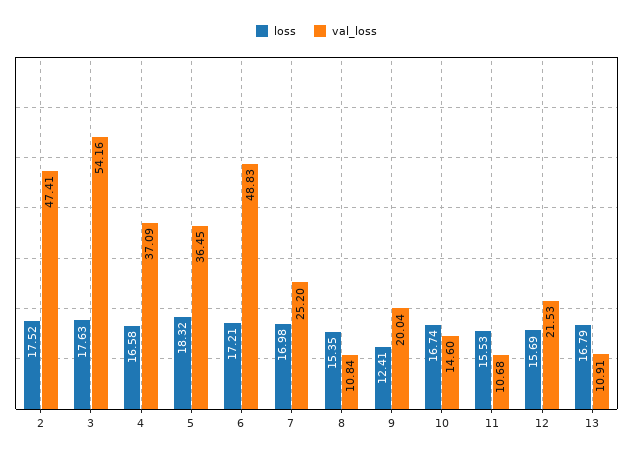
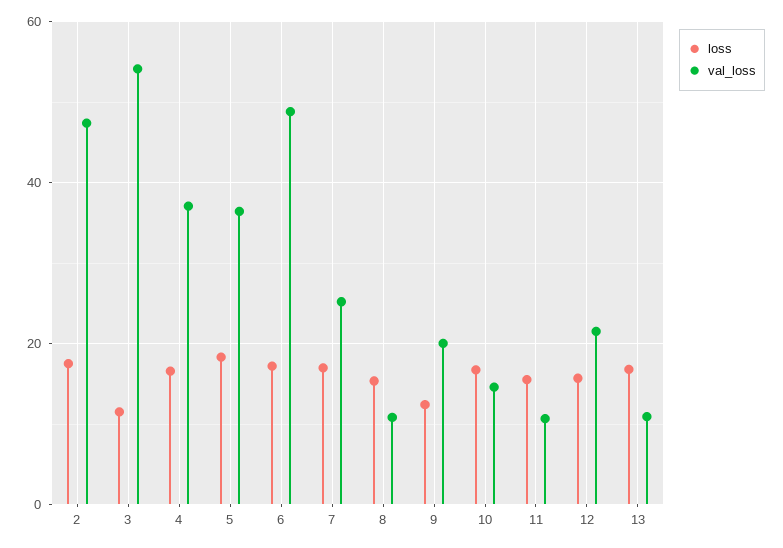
loss, 3: 17.63 -> 12

